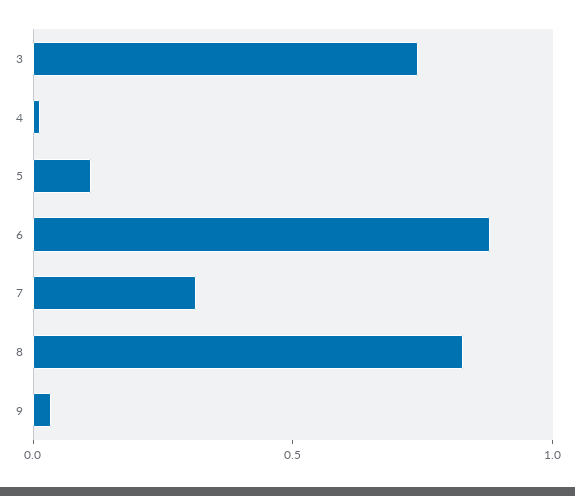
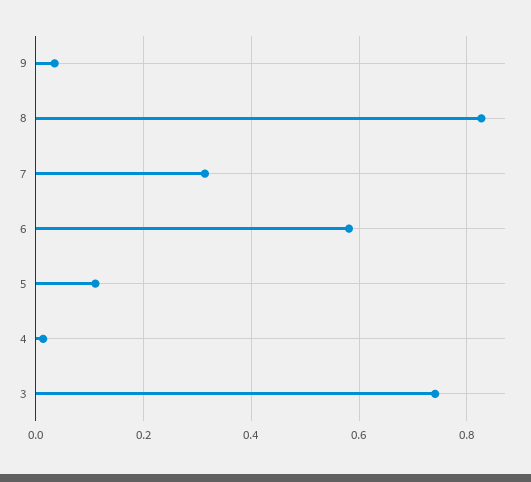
6: 0.9 -> 0.58

